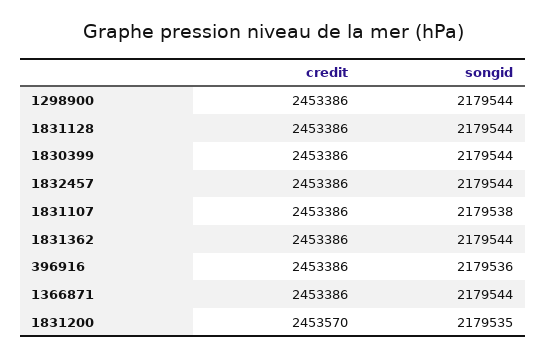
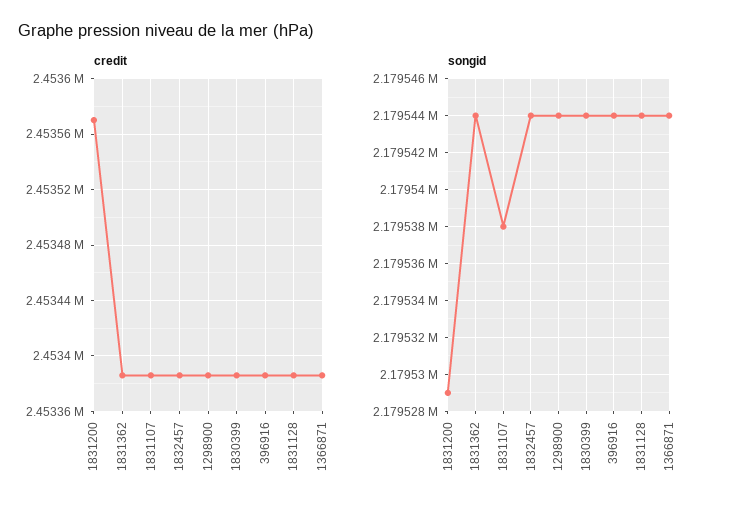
songid, 396916: 2179536 -> 2179544
songid, 1831200: 2179535 -> 2179529

